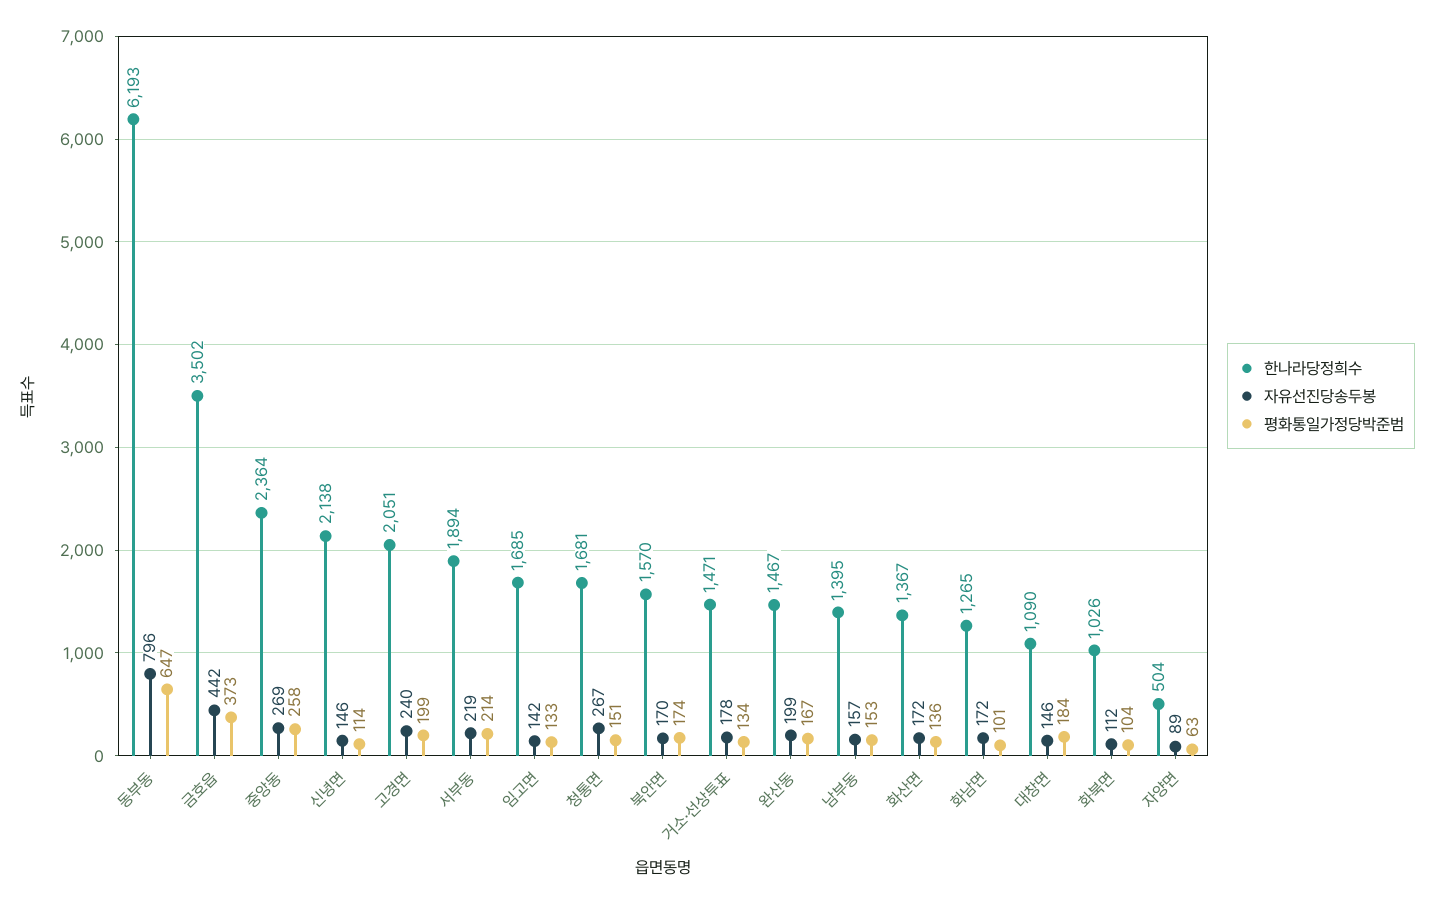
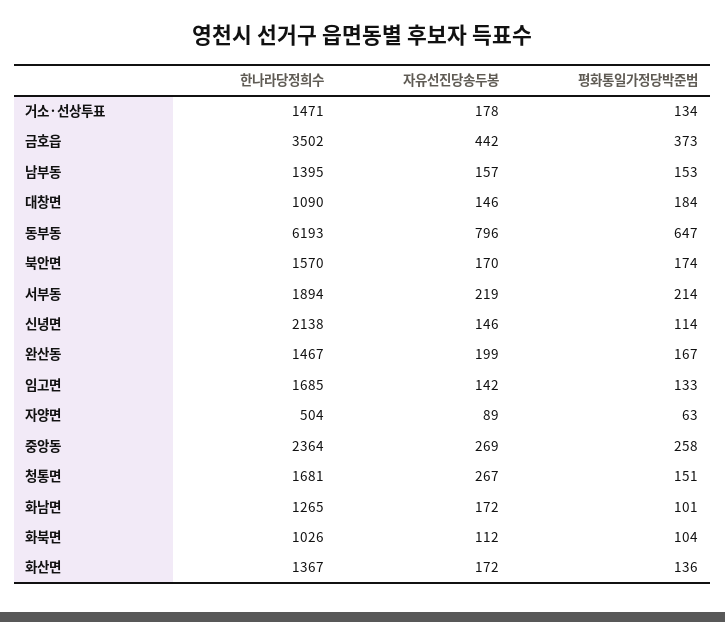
한나라당정희수, 고경면: 2051 -> none
자유선진당송두봉, 고경면: 240 -> none
평화통일가정당박준범, 고경면: 199 -> none

